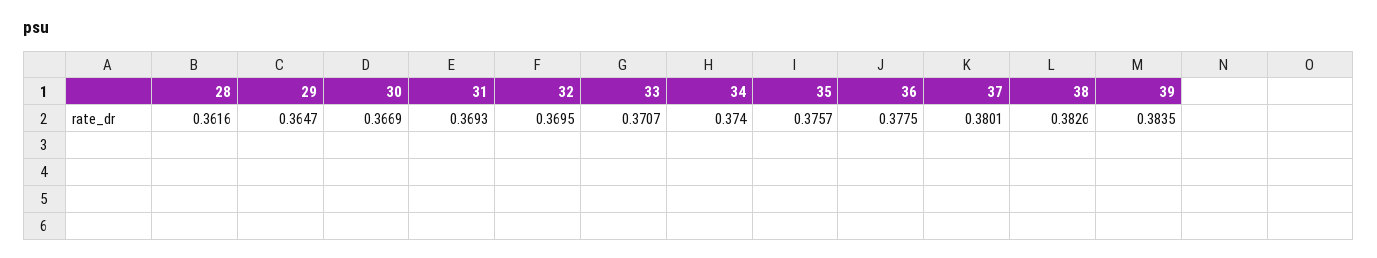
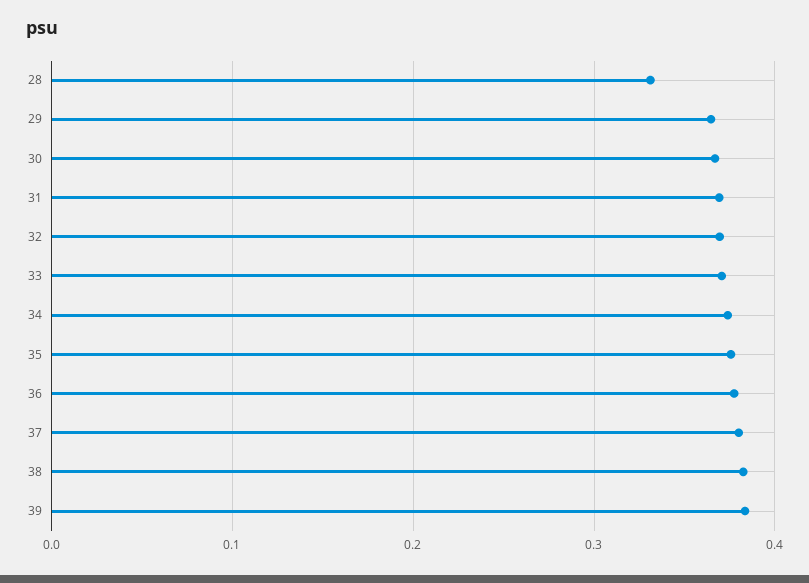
28: 0.3616 -> 0.33

